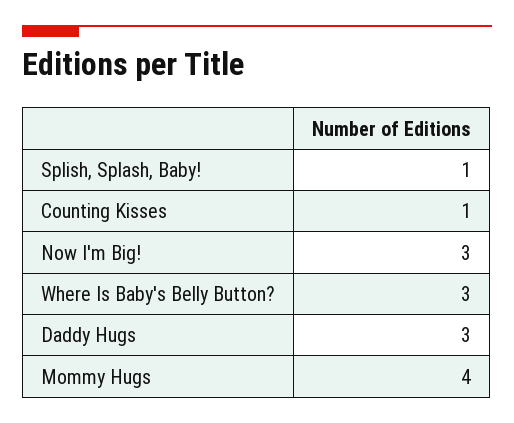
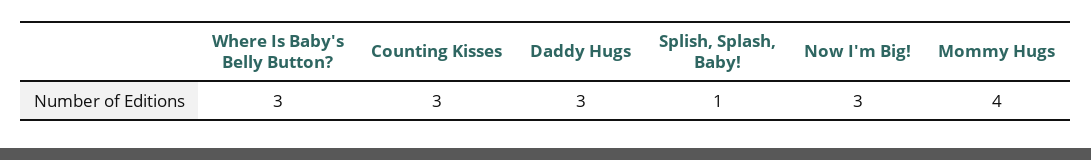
Counting Kisses: 1 -> 3

